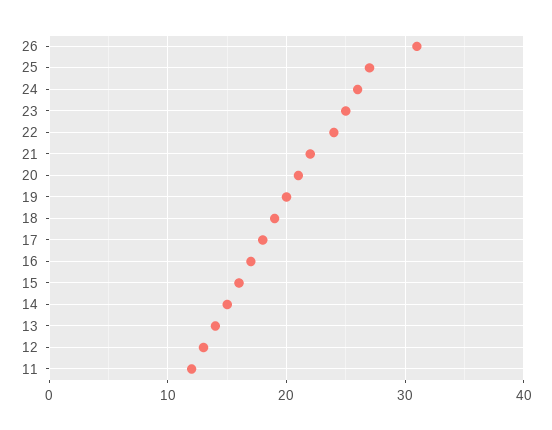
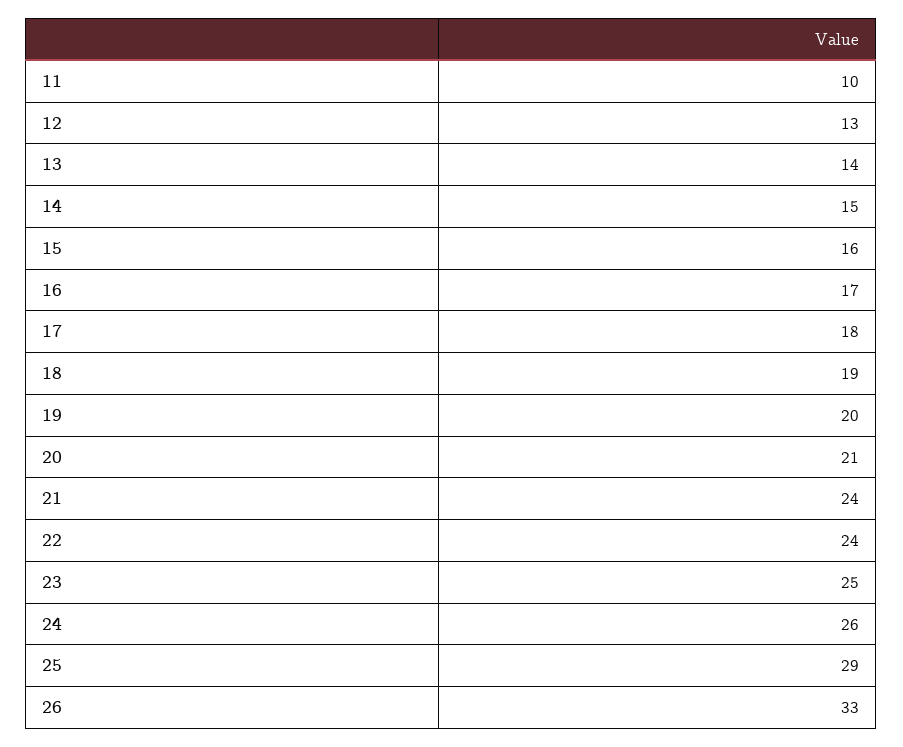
26: 31 -> 33
25: 27 -> 29
21: 22 -> 24
11: 12 -> 10

